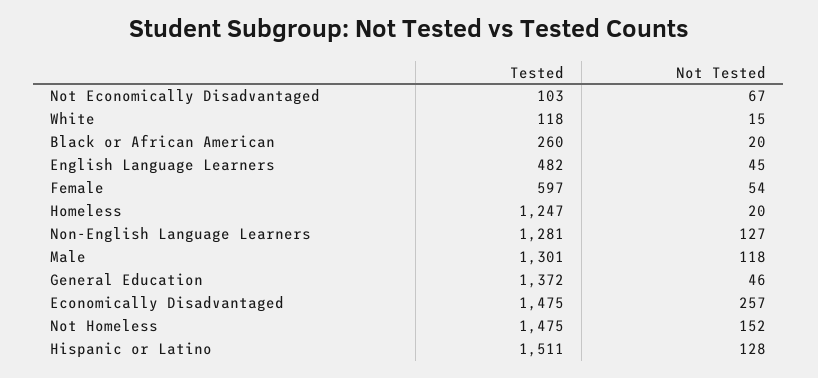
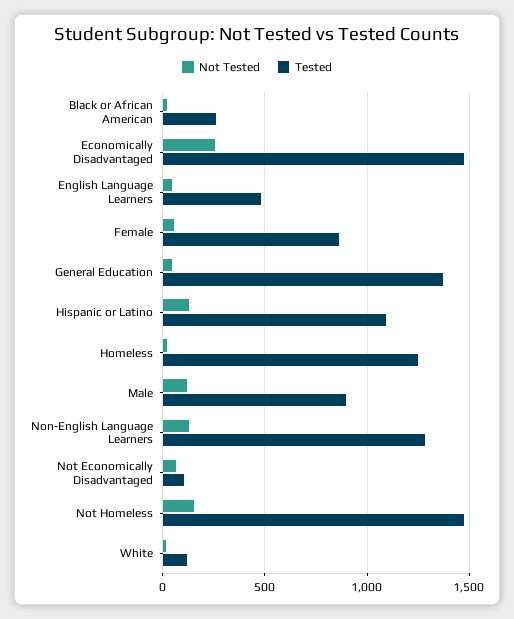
Tested, Female: 597 -> 850
Tested, Male: 1301 -> 900
Tested, Hispanic or Latino: 1511 -> 1100

